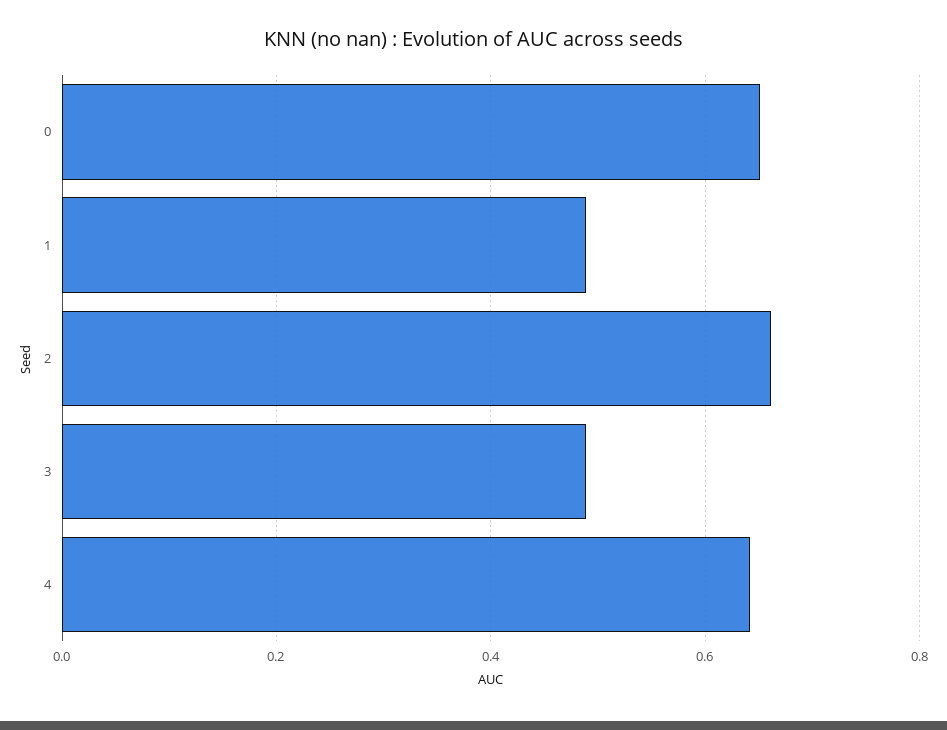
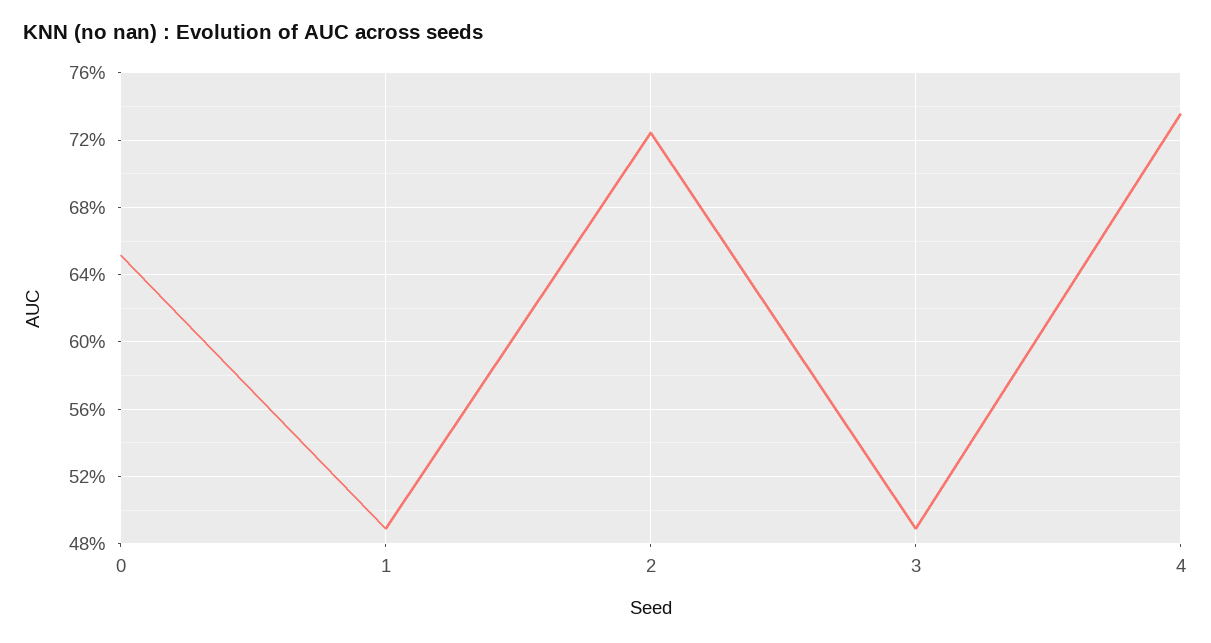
2: 0.66 -> 0.725
4: 0.64 -> 0.735

